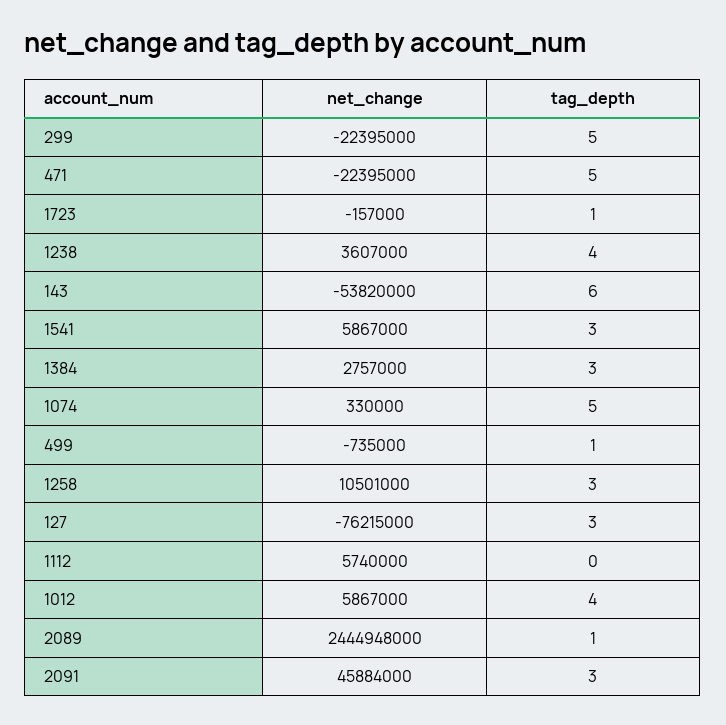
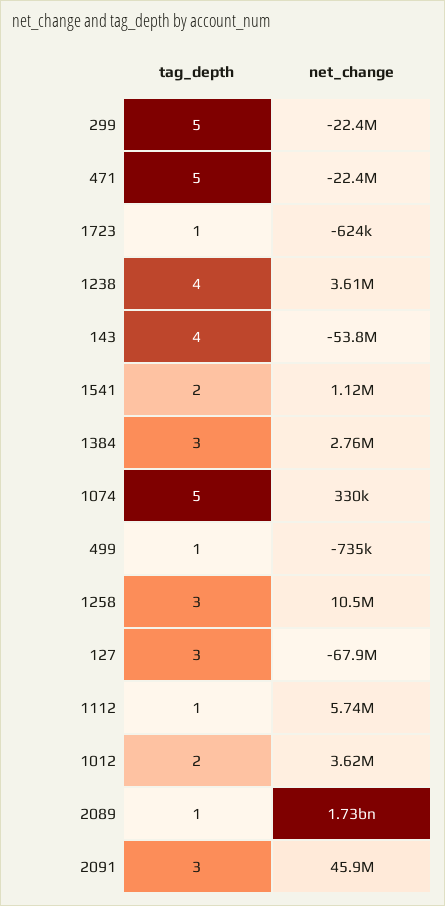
net_change, 1723: -157000 -> -624000
tag_depth, 143: 6 -> 4
net_change, 1541: 5867000 -> 1120000
tag_depth, 1541: 3 -> 2
net_change, 127: -76215000 -> -67900000
tag_depth, 1112: 0 -> 1
net_change, 1012: 5867000 -> 3620000
tag_depth, 1012: 4 -> 2
net_change, 2089: 2444948000 -> 1730000000

